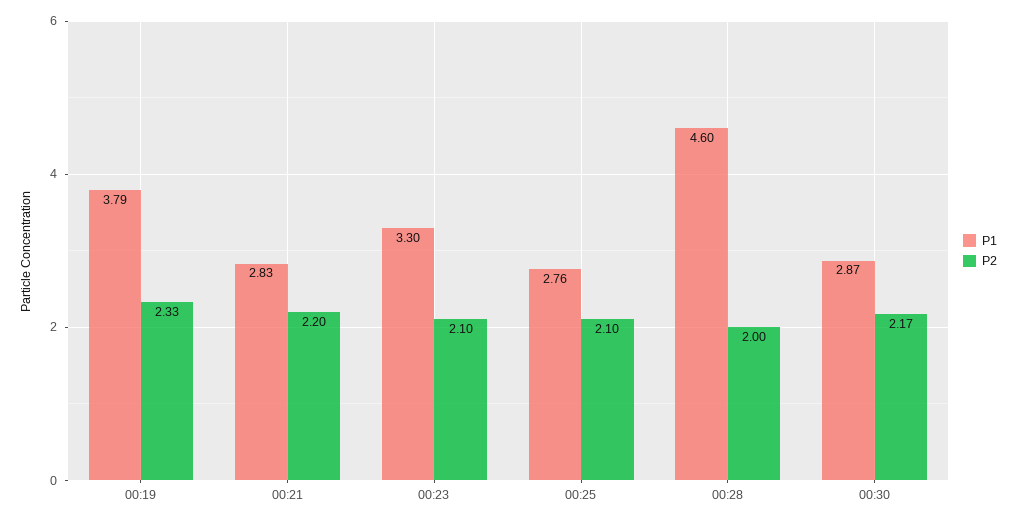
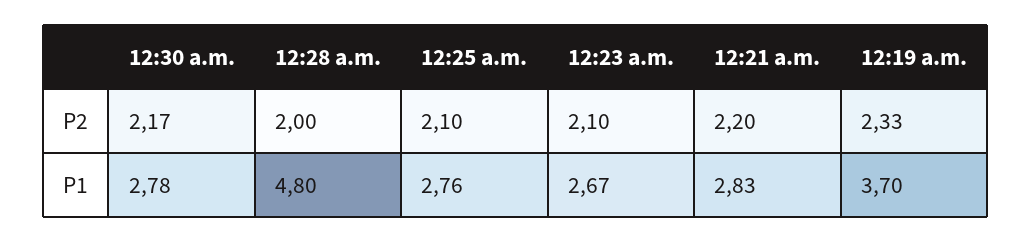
P1, 00:19: 3.79 -> 3.7
P1, 00:23: 3.3 -> 2.67
P1, 00:28: 4.6 -> 4.8
P1, 00:30: 2.87 -> 2.78

